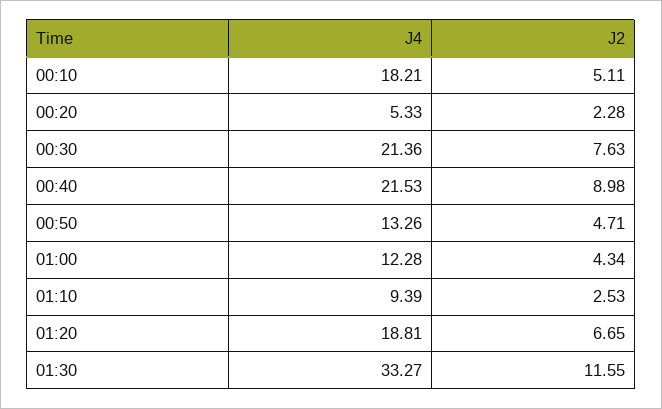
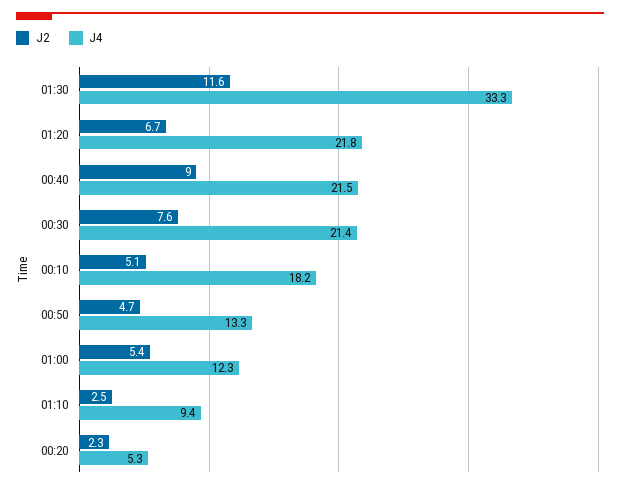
J2, 01:00: 4.34 -> 5.4
J4, 01:20: 18.81 -> 21.8

